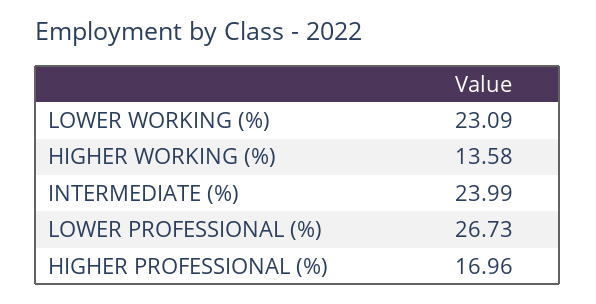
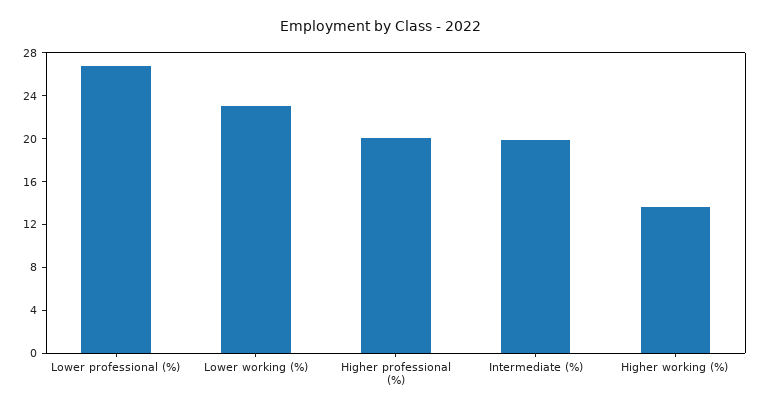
INTERMEDIATE (%): 23.99 -> 20
HIGHER PROFESSIONAL (%): 16.96 -> 20

